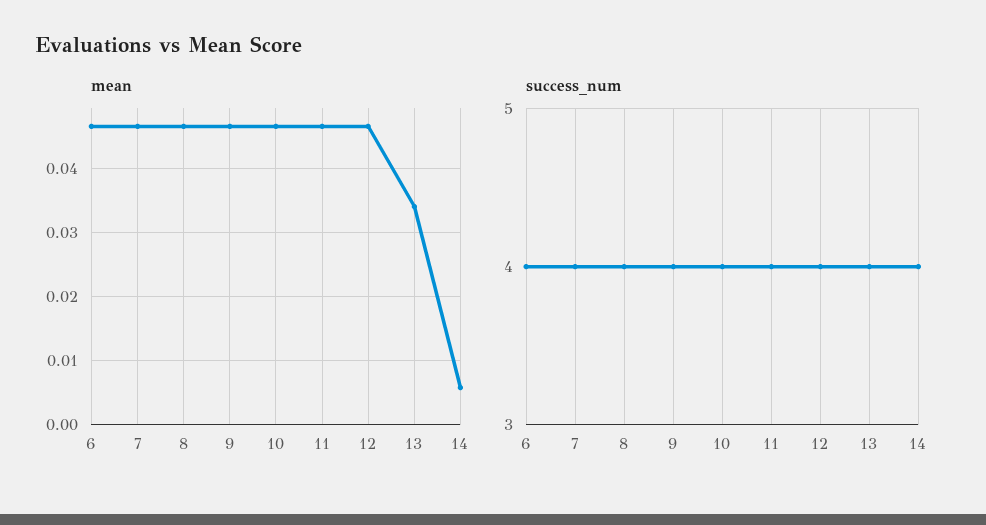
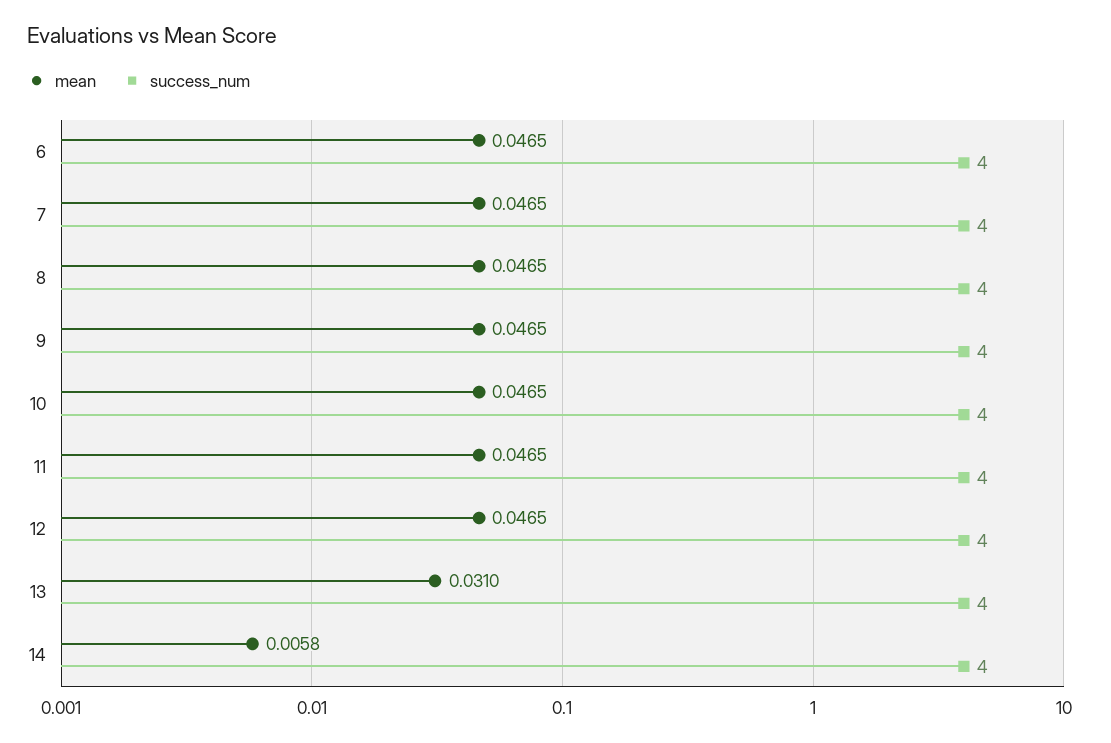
mean, 13: 0.034 -> 0.031

